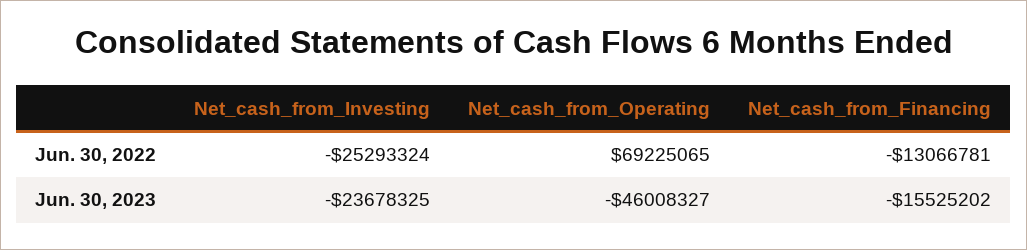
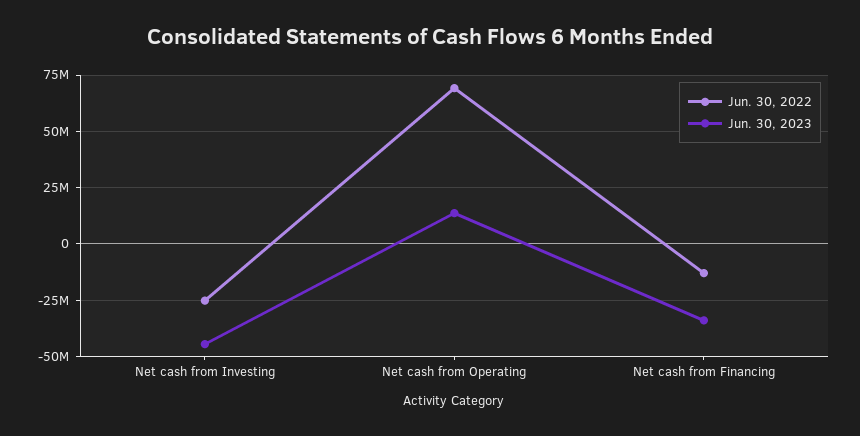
Jun. 30, 2023, Net_cash_from_Investing: -23678325 -> -45000000
Jun. 30, 2023, Net_cash_from_Operating: -46008327 -> 15000000
Jun. 30, 2023, Net_cash_from_Financing: -15525202 -> -35000000

